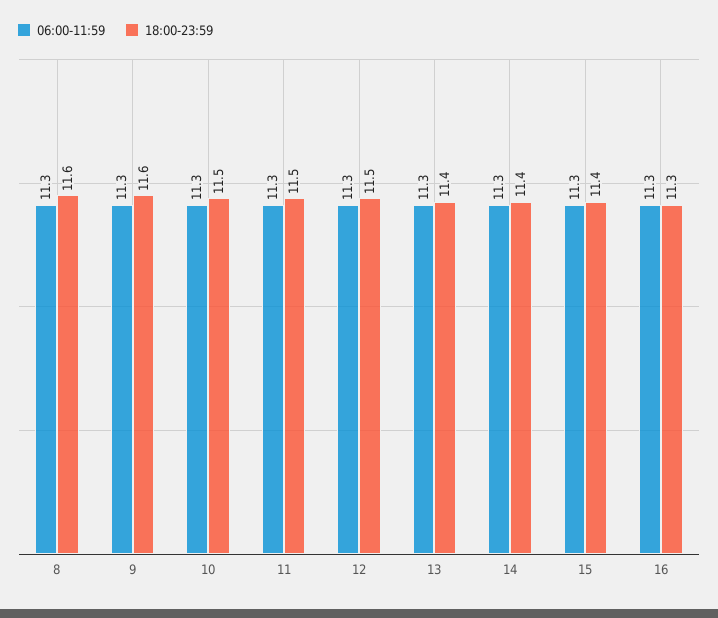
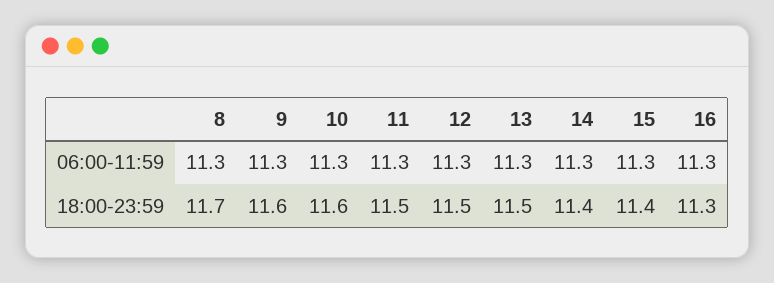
18:00-23:59, 8: 11.6 -> 11.7
18:00-23:59, 10: 11.5 -> 11.6
18:00-23:59, 13: 11.4 -> 11.5

